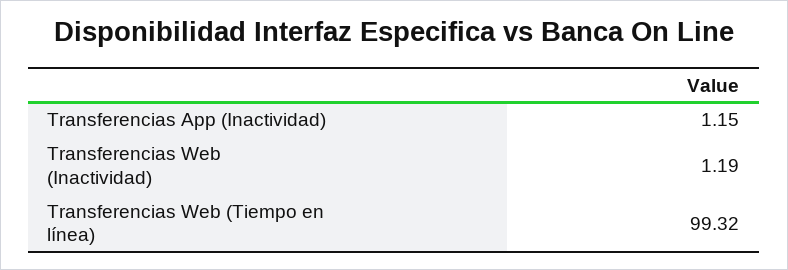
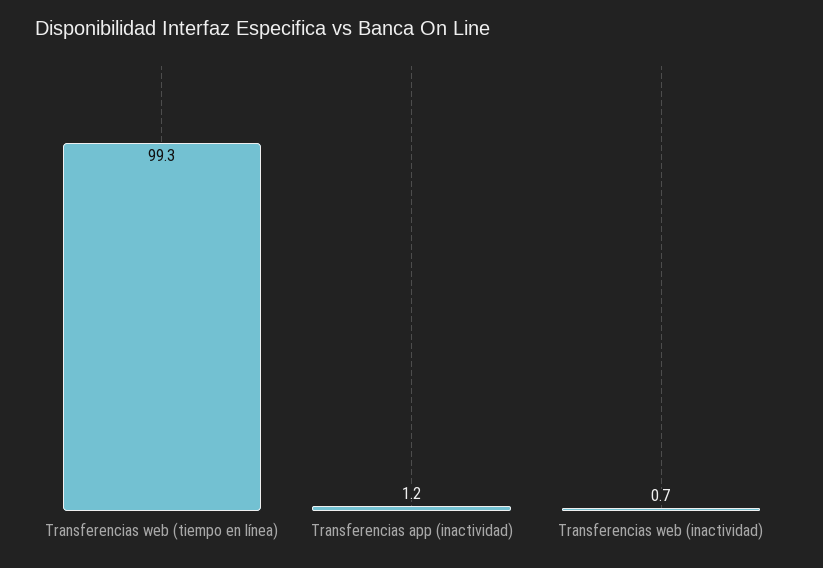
Transferencias Web (Inactividad): 1.19 -> 0.7

